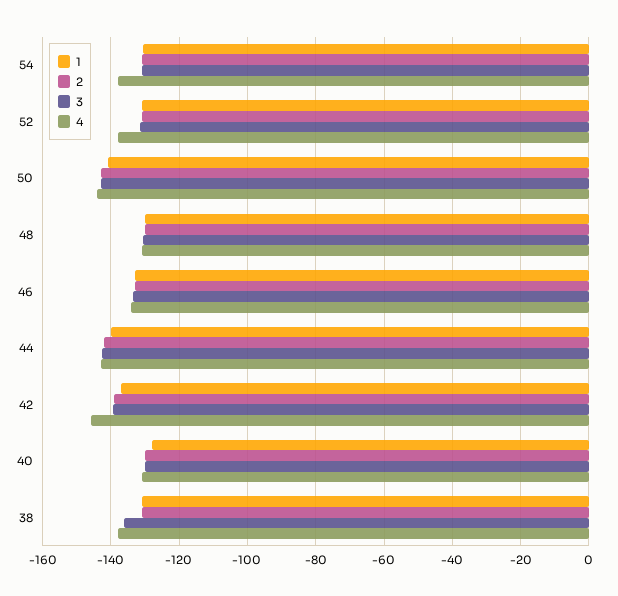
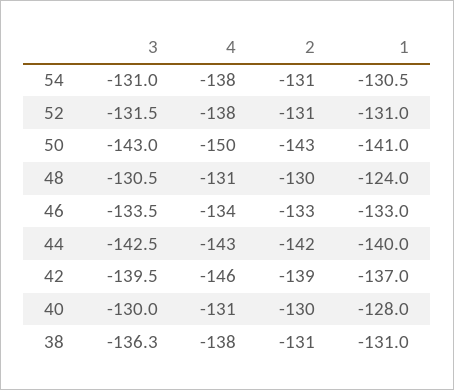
4, 50: -144 -> -150
1, 48: -130 -> -124

